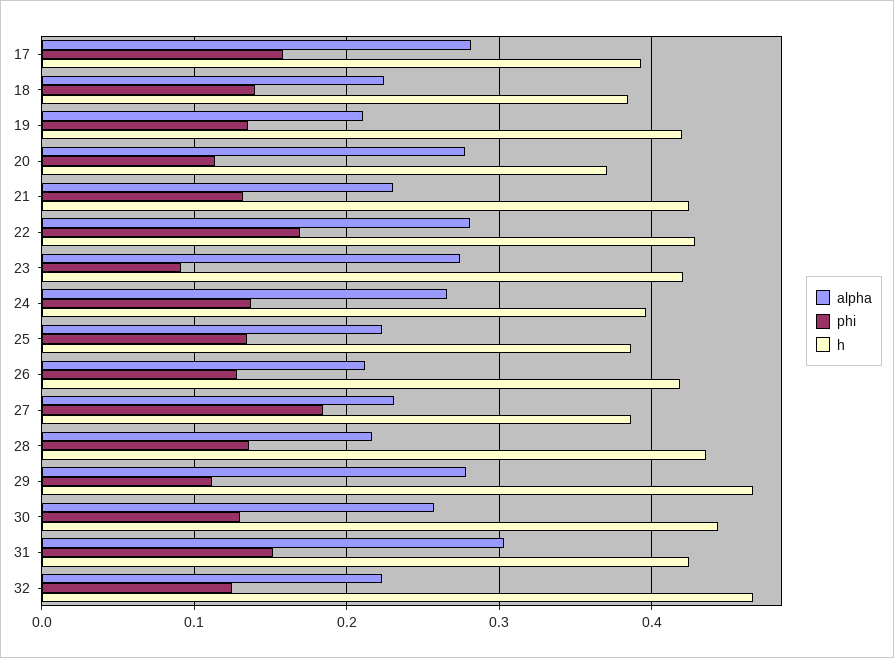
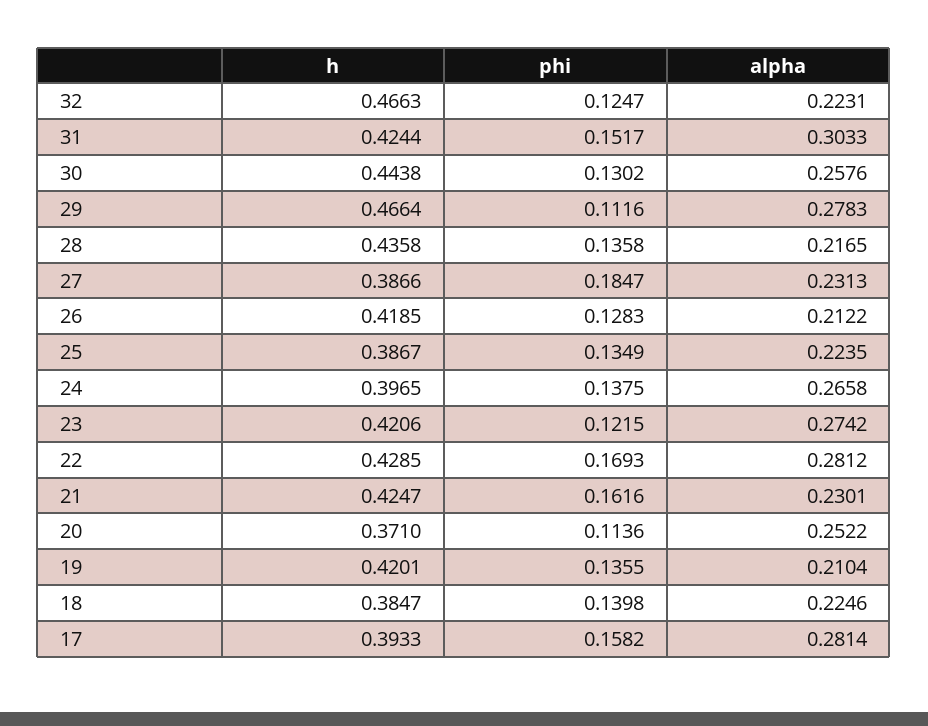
alpha, 20: 0.28 -> 0.2522
phi, 21: 0.13 -> 0.1616
phi, 23: 0.09 -> 0.1215

